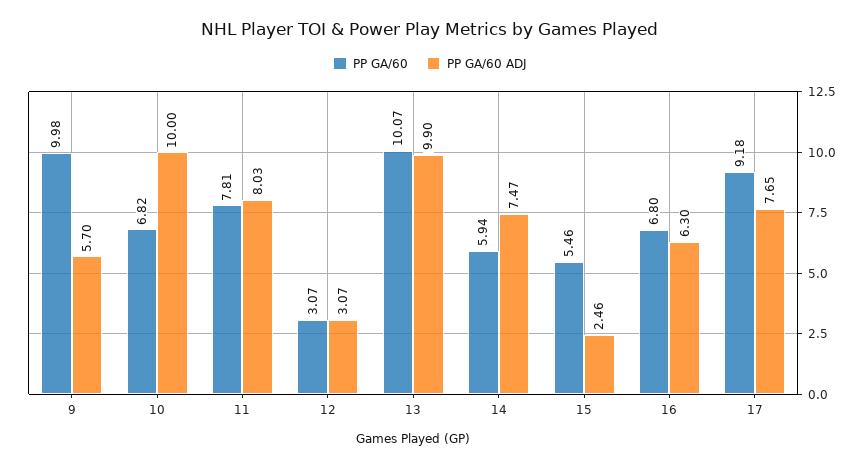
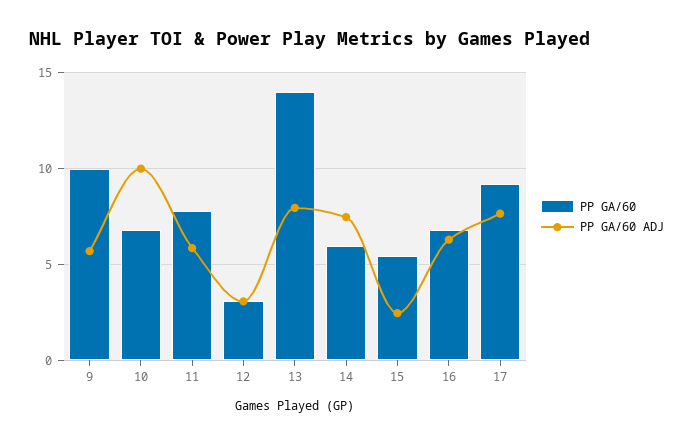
PP GA/60 ADJ, 11: 8.03 -> 6
PP GA/60, 13: 10.07 -> 14
PP GA/60 ADJ, 13: 9.9 -> 8

